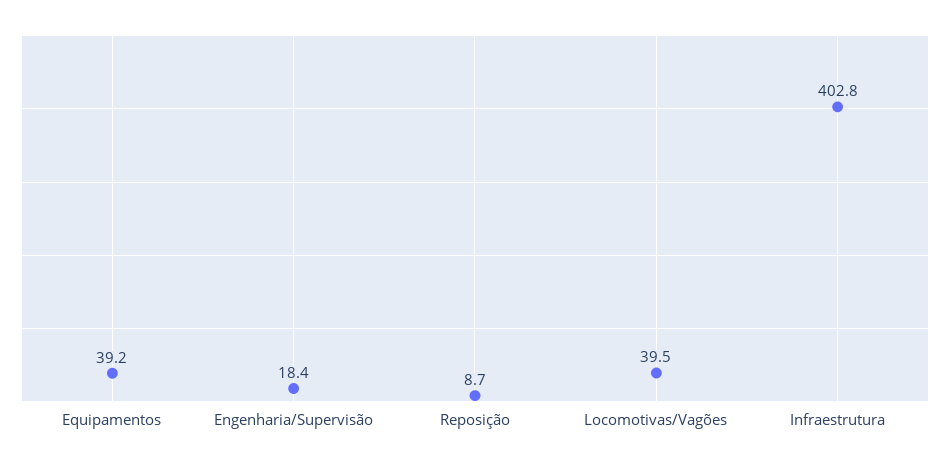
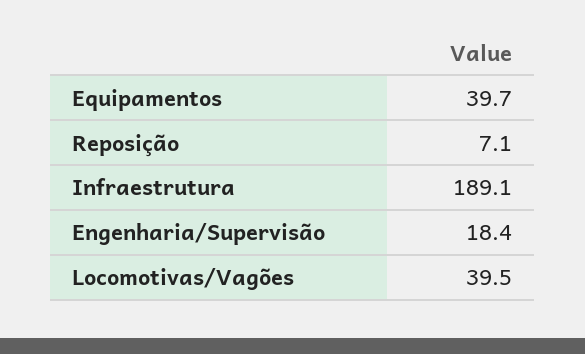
Equipamentos: 39.2 -> 39.7
Reposição: 8.7 -> 7.1
Infraestrutura: 402.8 -> 189.1

